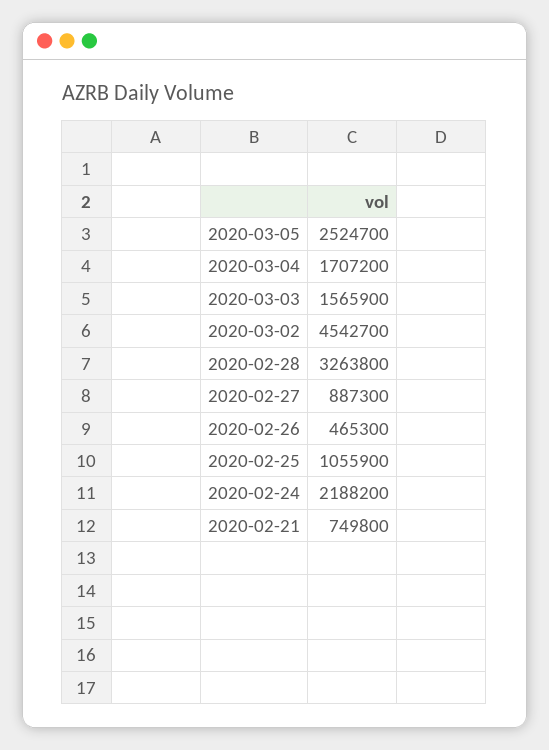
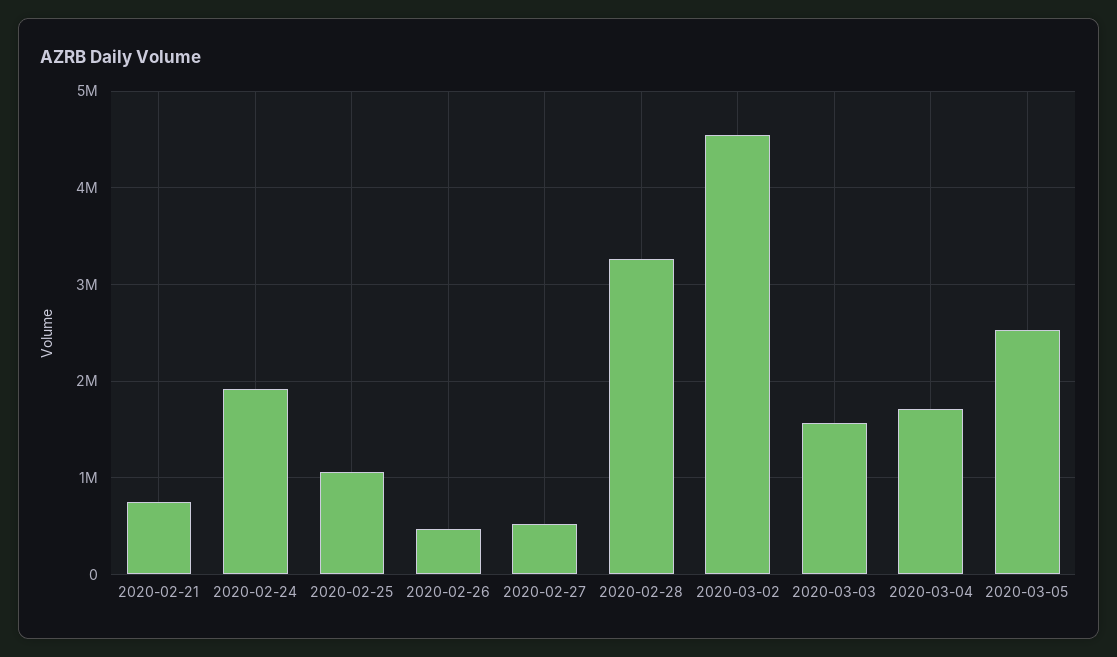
2020-02-27: 887300 -> 500000
2020-02-24: 2188200 -> 1900000

